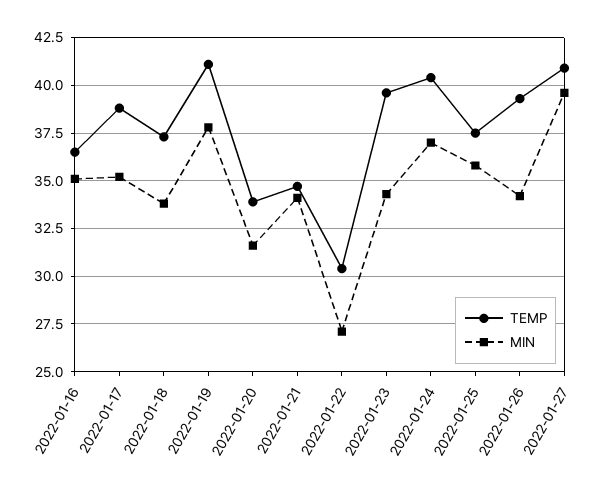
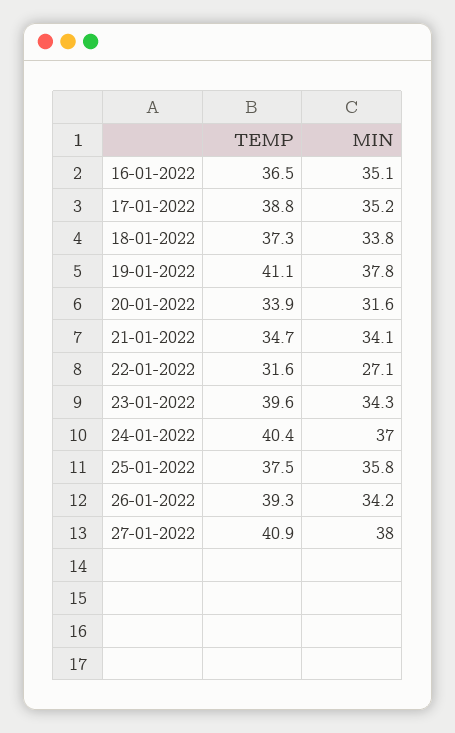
TEMP, 2022-01-22: 30.5 -> 31.6
MIN, 2022-01-27: 39.5 -> 38

